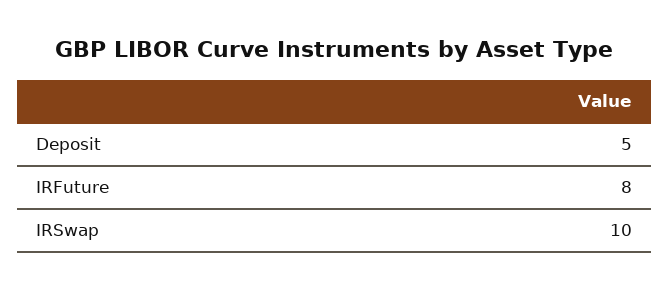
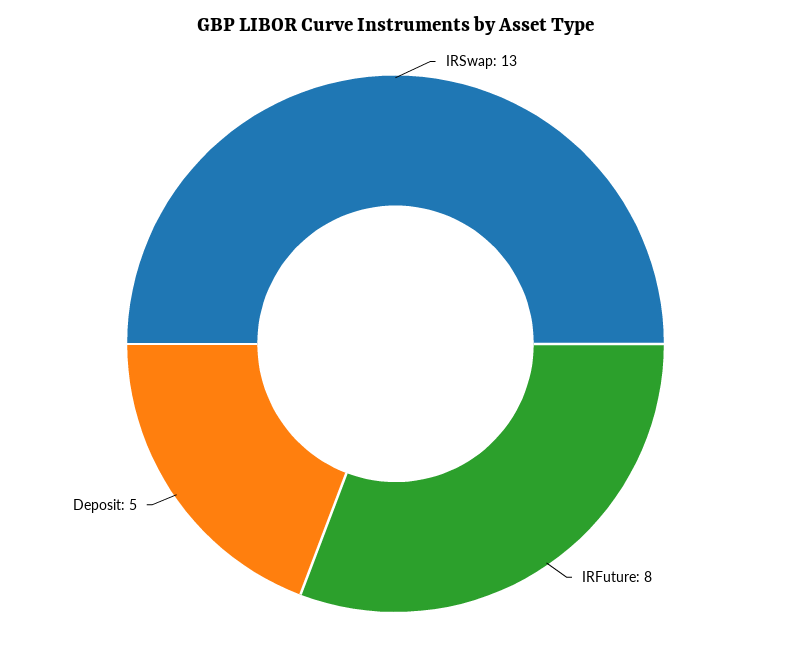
IRSwap: 10 -> 13

